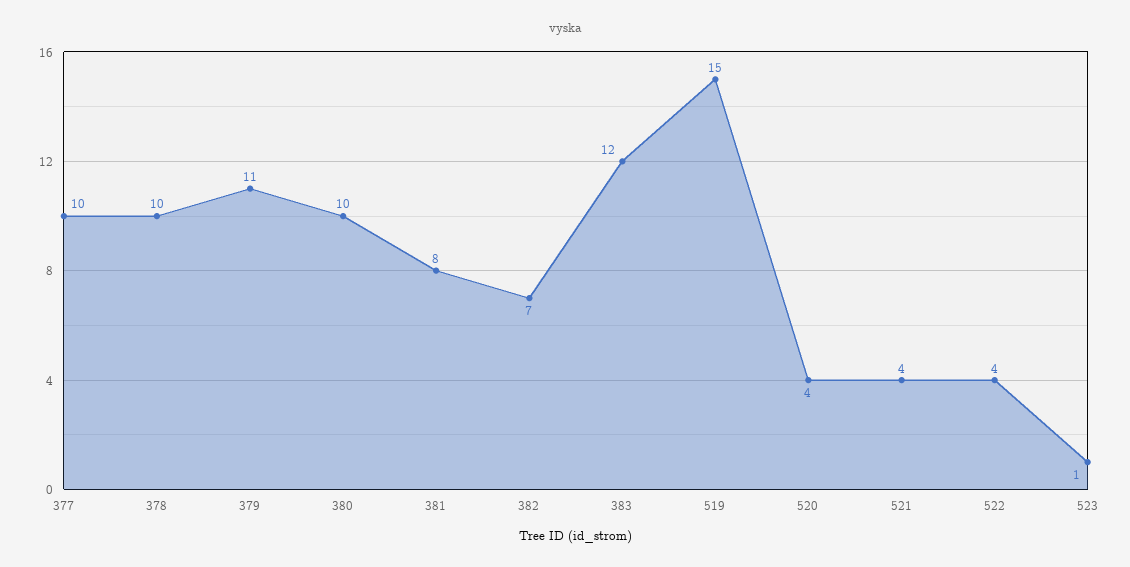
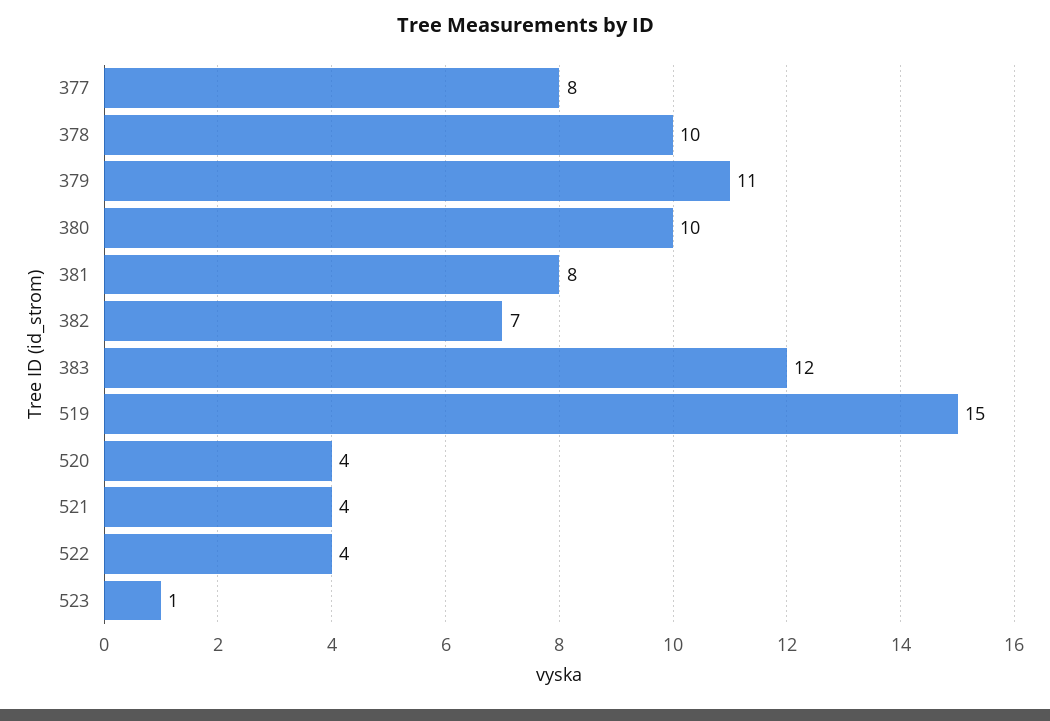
377: 10 -> 8

